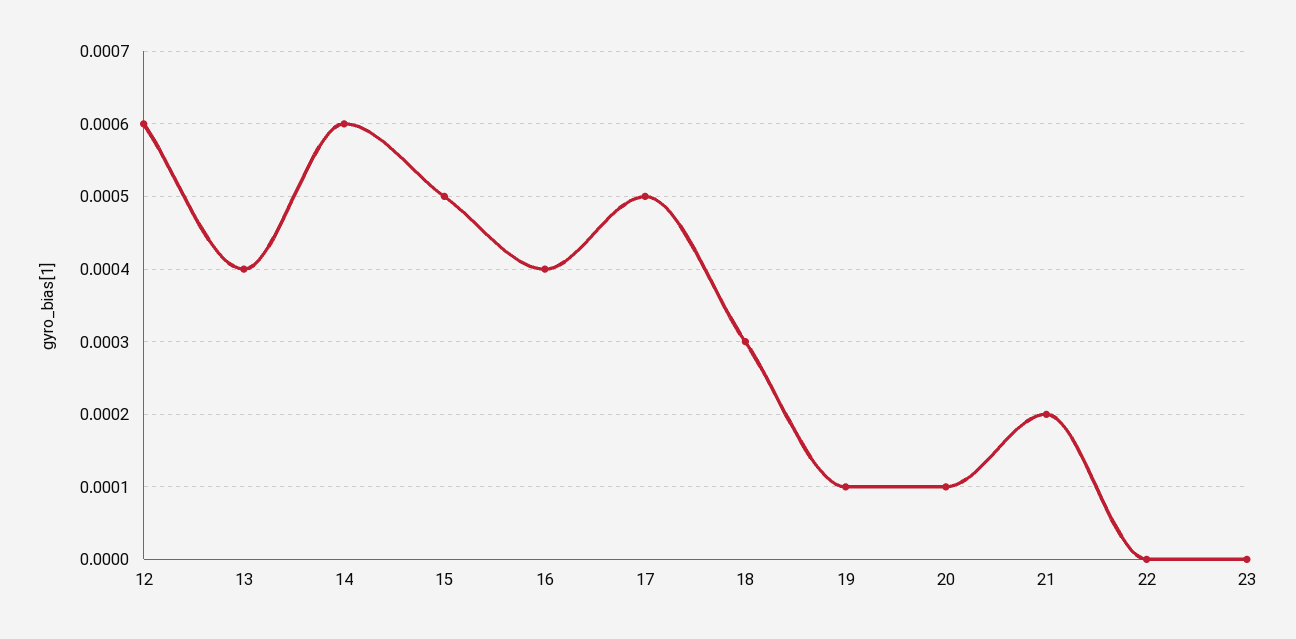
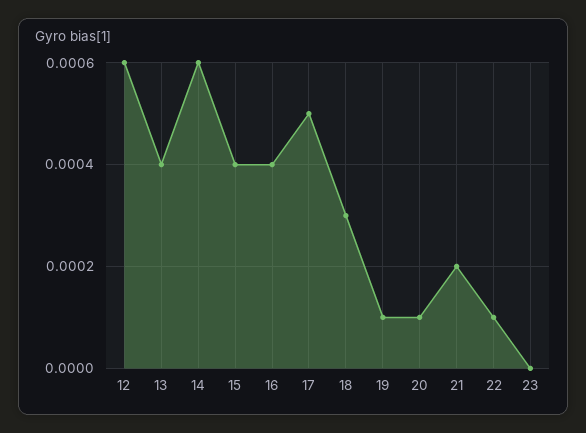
15: 0.0005 -> 0.0004
22: 0 -> 0.0001

